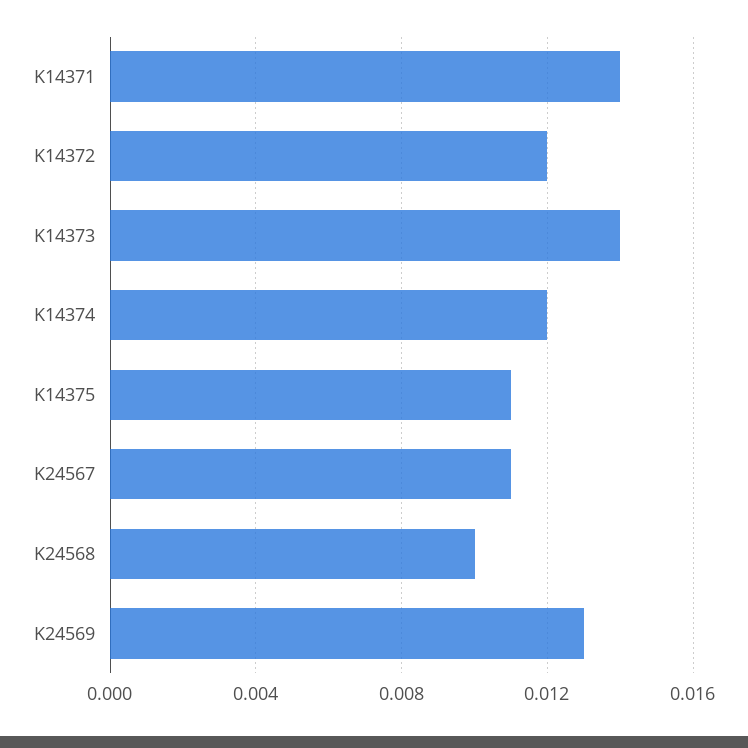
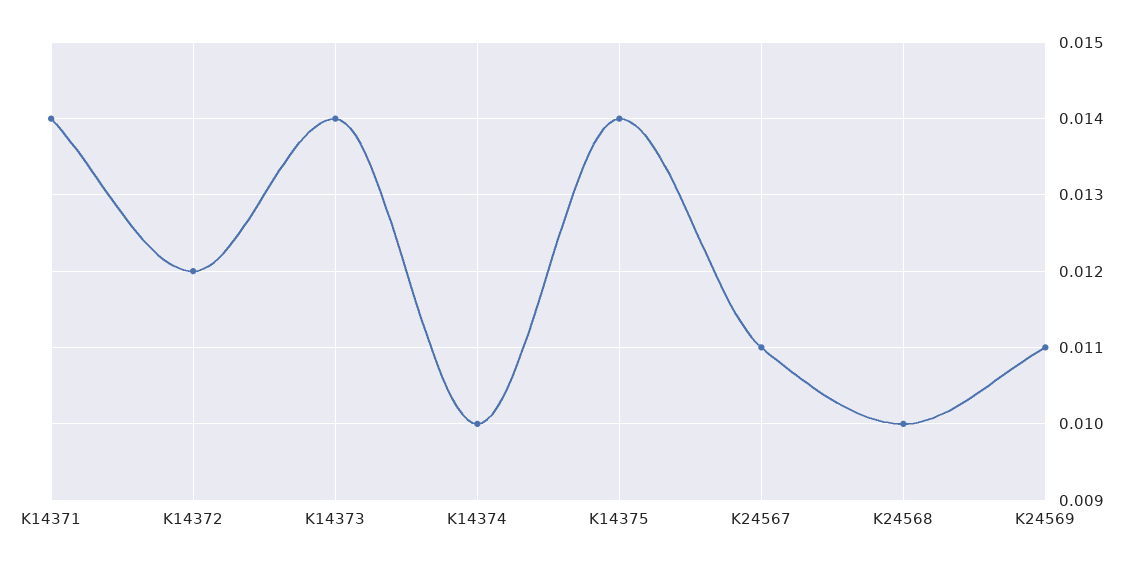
K14374: 0.012 -> 0.01
K14375: 0.011 -> 0.014
K24569: 0.013 -> 0.011

